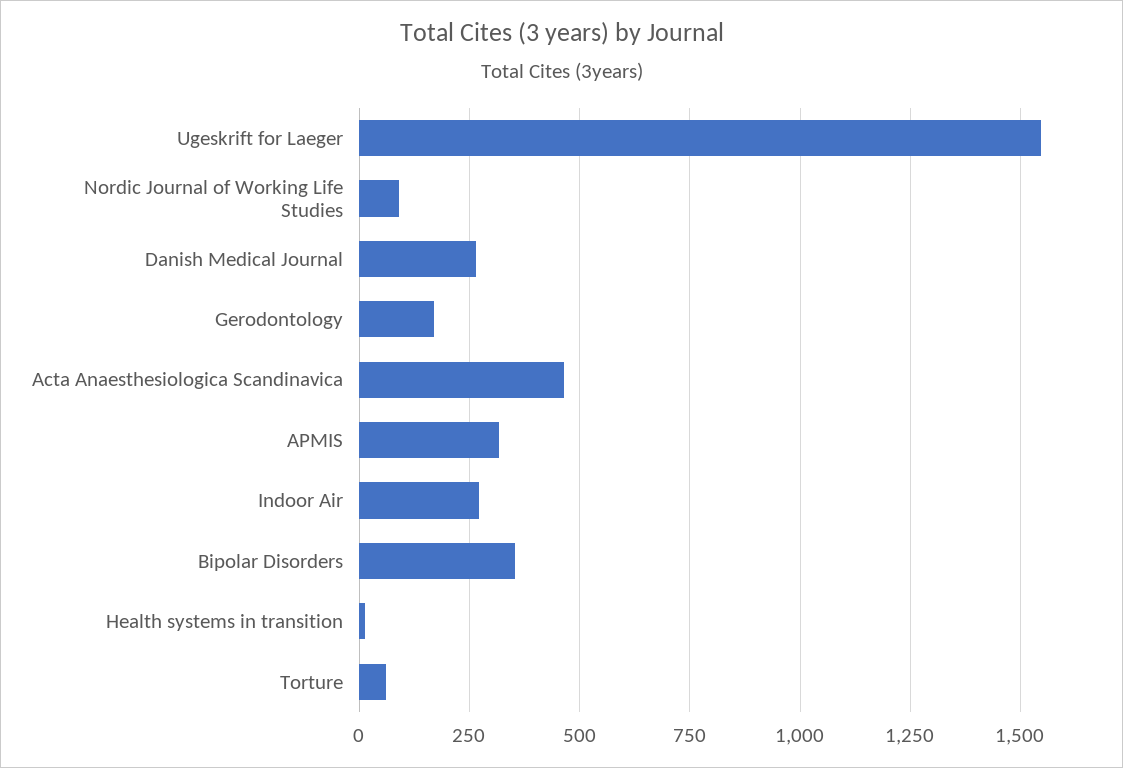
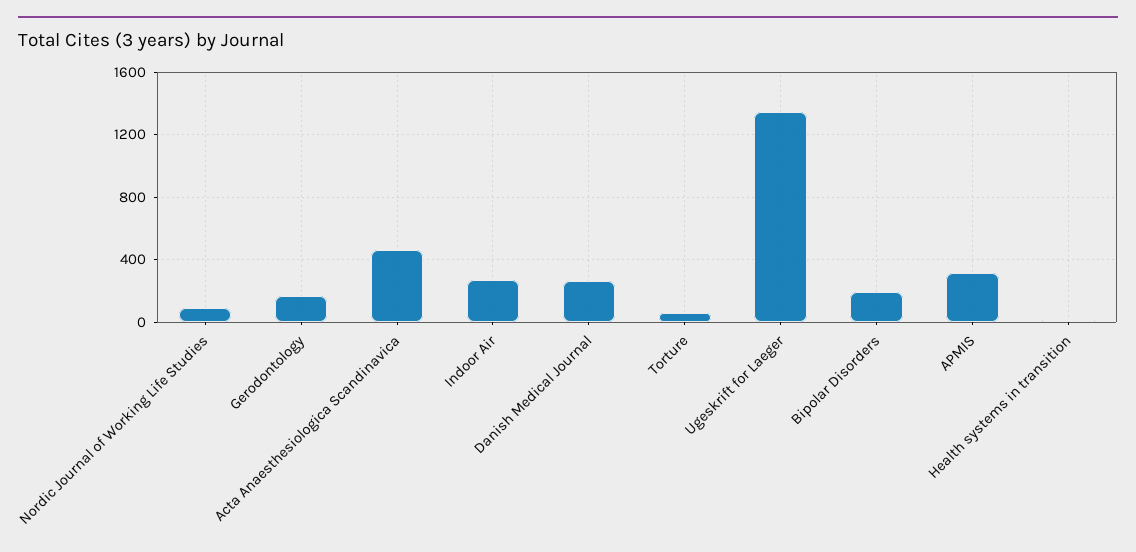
Ugeskrift for Laeger: 1550 -> 1350
Bipolar Disorders: 350 -> 200

